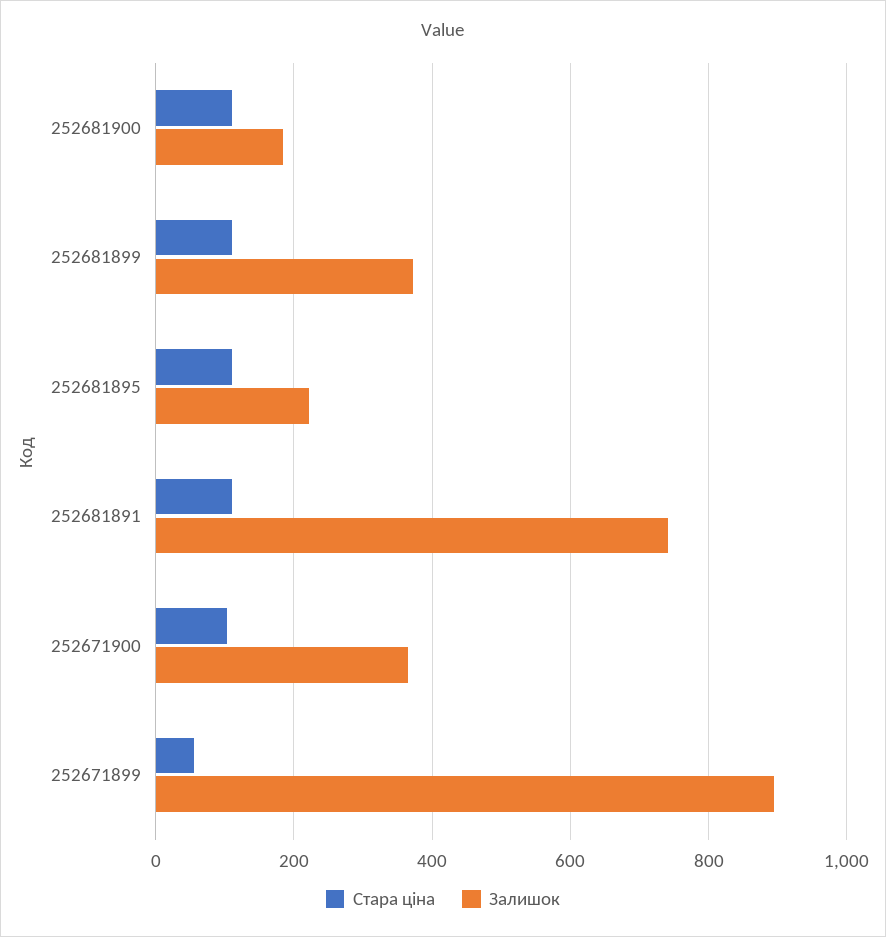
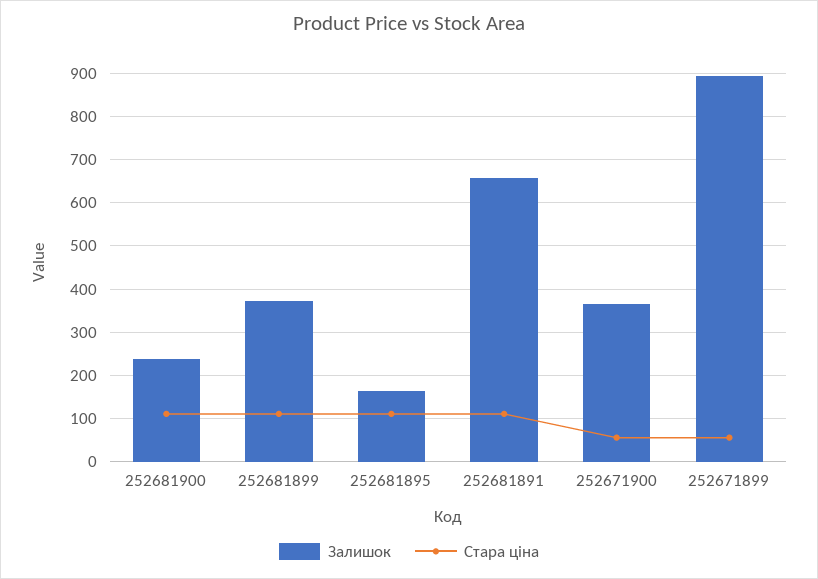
Залишок, 252681900: 180 -> 240
Залишок, 252681895: 220 -> 160
Залишок, 252681891: 740 -> 660
Стара ціна, 252671900: 100 -> 60

